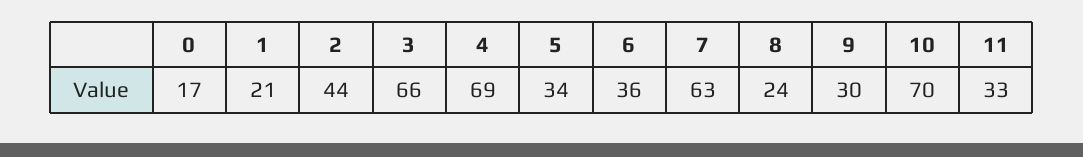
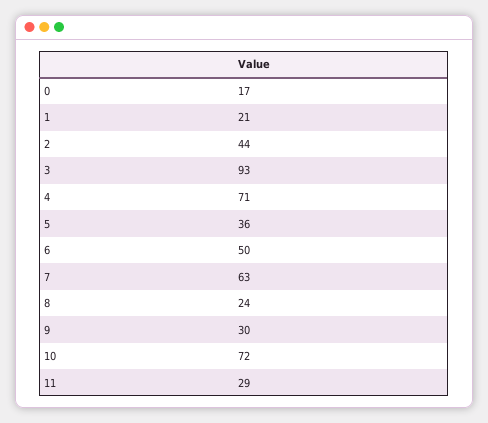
3: 66 -> 93
4: 69 -> 71
5: 34 -> 36
6: 36 -> 50
10: 70 -> 72
11: 33 -> 29

